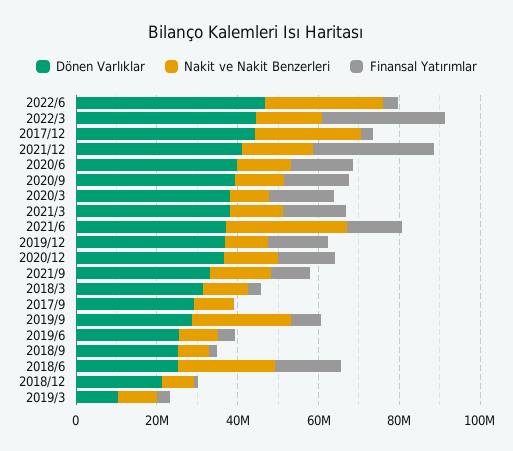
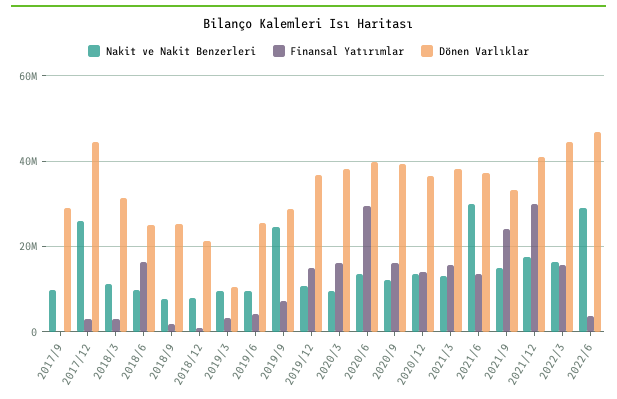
Finansal Yatırımlar, 2022/3: 30000000 -> 16000000
Finansal Yatırımlar, 2020/6: 15000000 -> 30000000
Finansal Yatırımlar, 2021/9: 10000000 -> 24000000
Nakit ve Nakit Benzerleri, 2018/6: 25000000 -> 10000000

